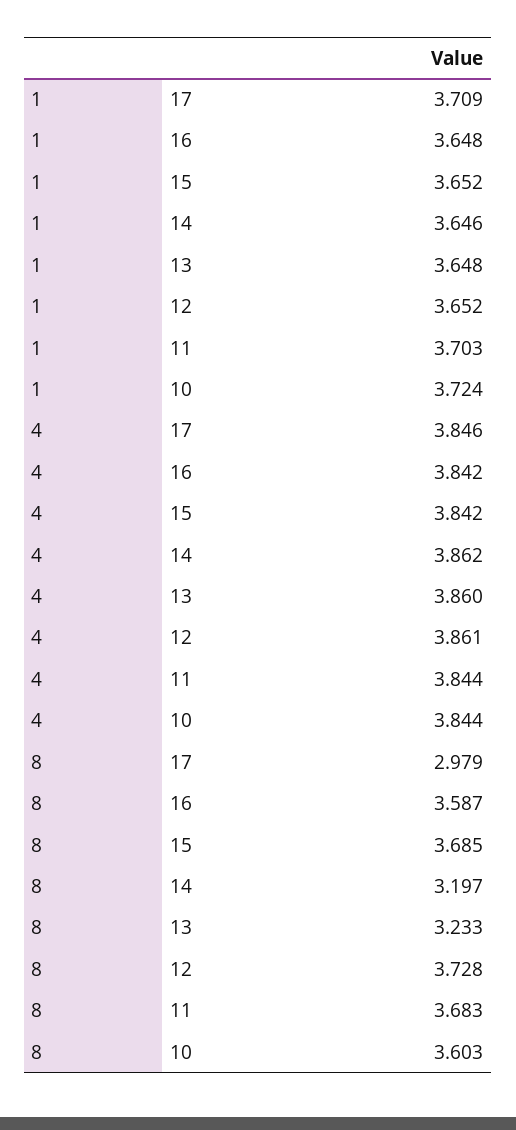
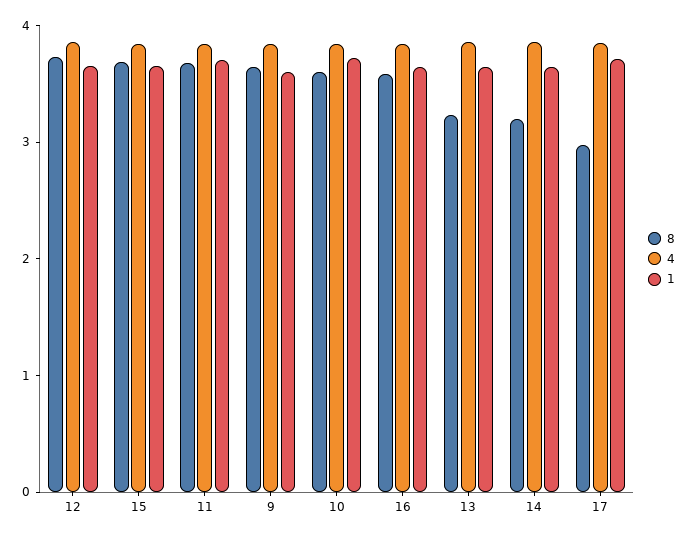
8, 9: none -> 3.6
4, 9: none -> 3.8
1, 9: none -> 3.6

